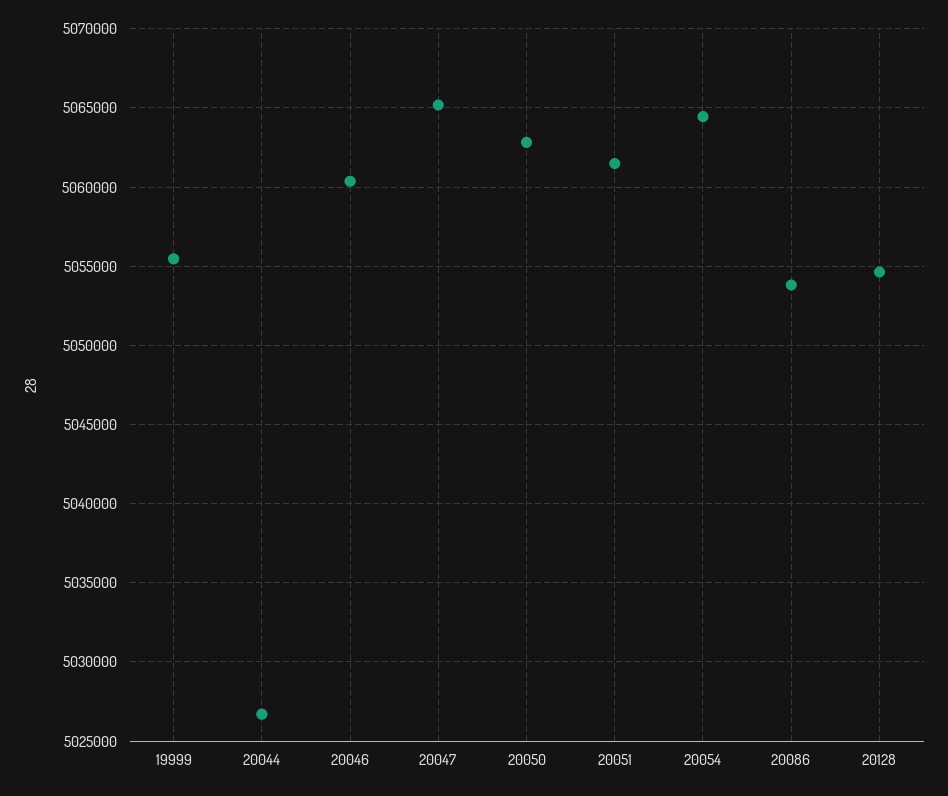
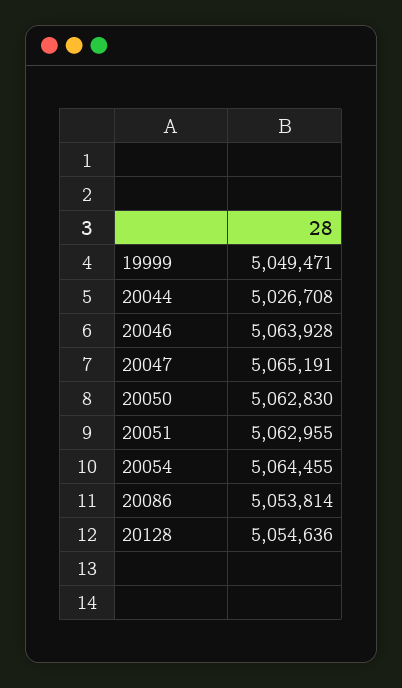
19999: 5055500 -> 5049471
20046: 5060500 -> 5063928
20051: 5061500 -> 5062955

